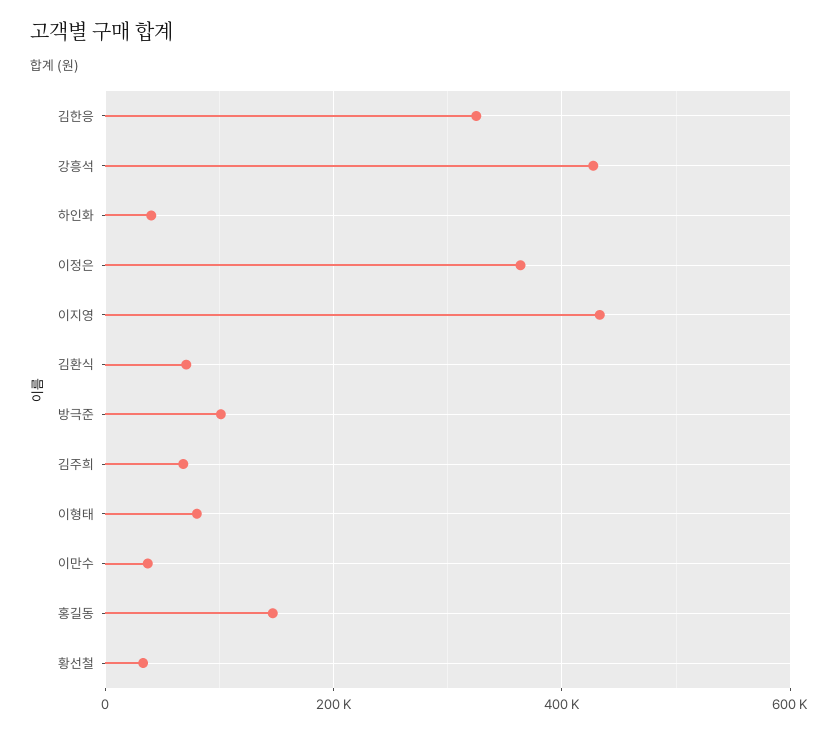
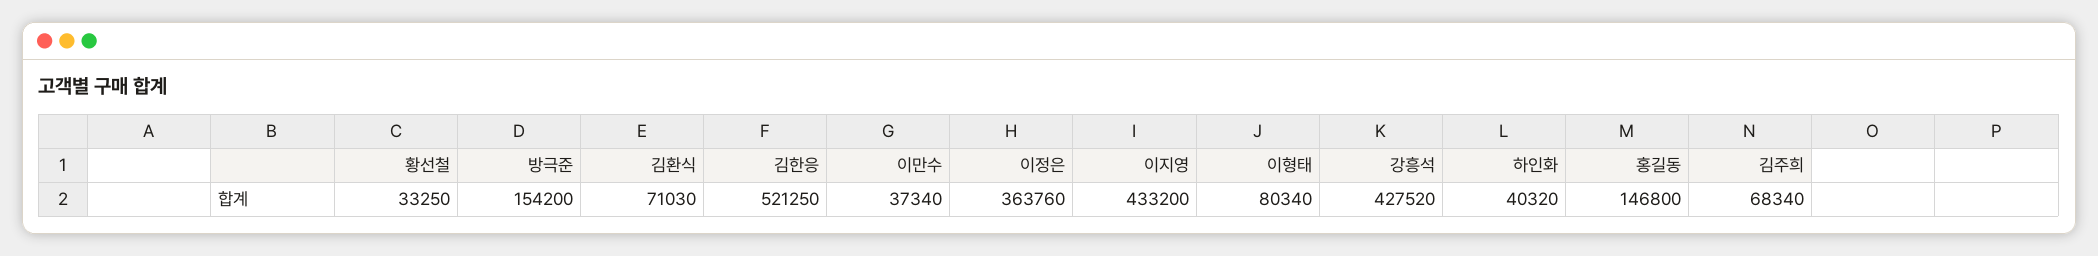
김한응: 320000 -> 521250
방극준: 100000 -> 154200

